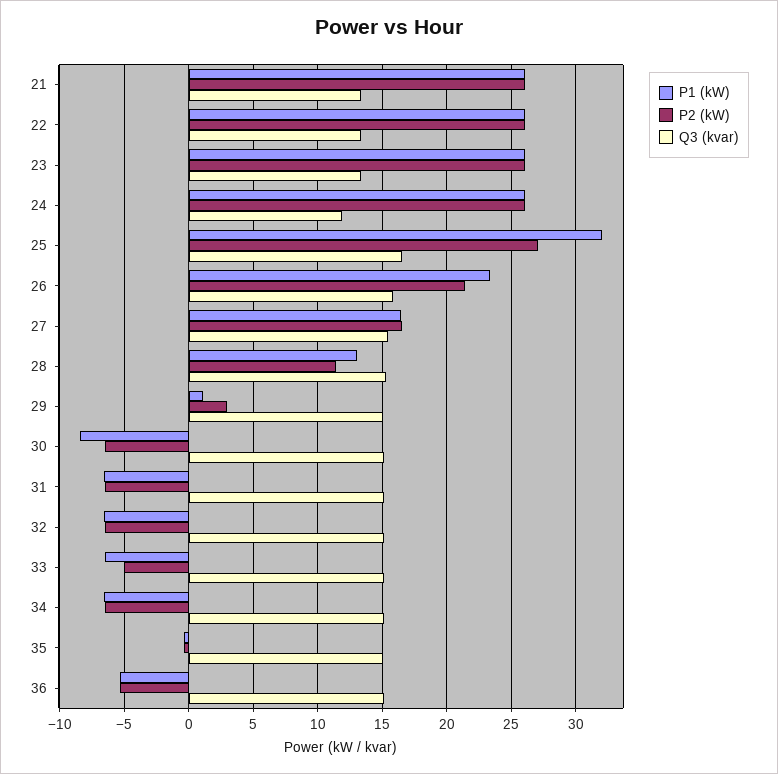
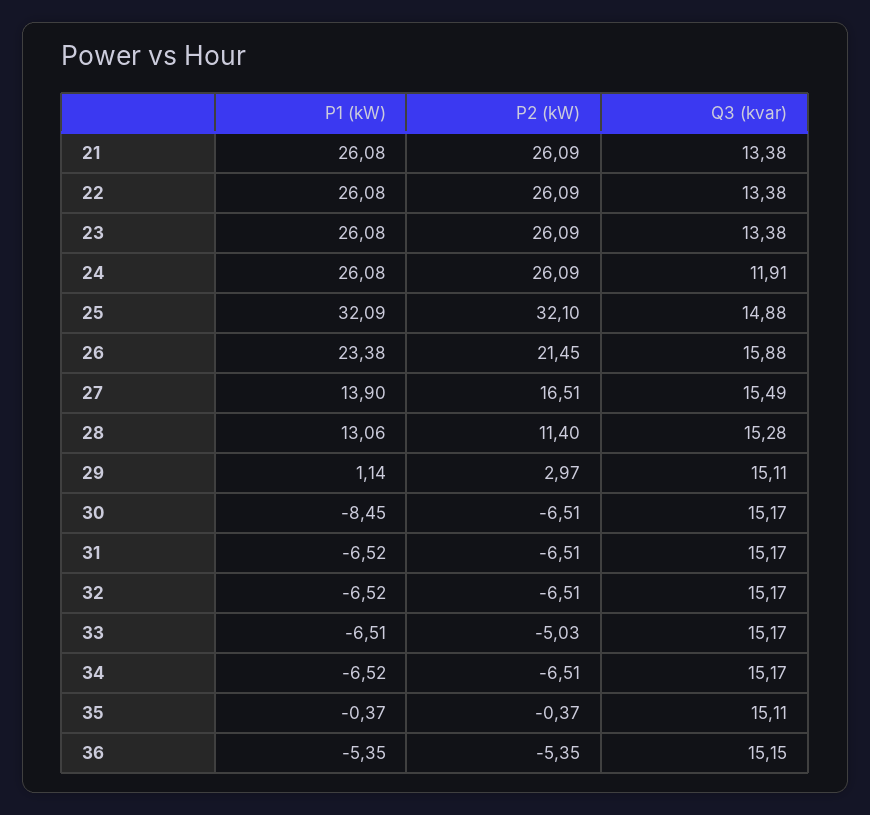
P2 (kW), 25: 27 -> 32.1
Q3 (kvar), 25: 16.5 -> 14.88
P1 (kW), 27: 16.5 -> 13.9

